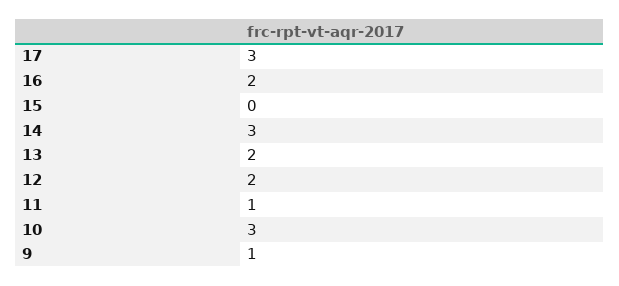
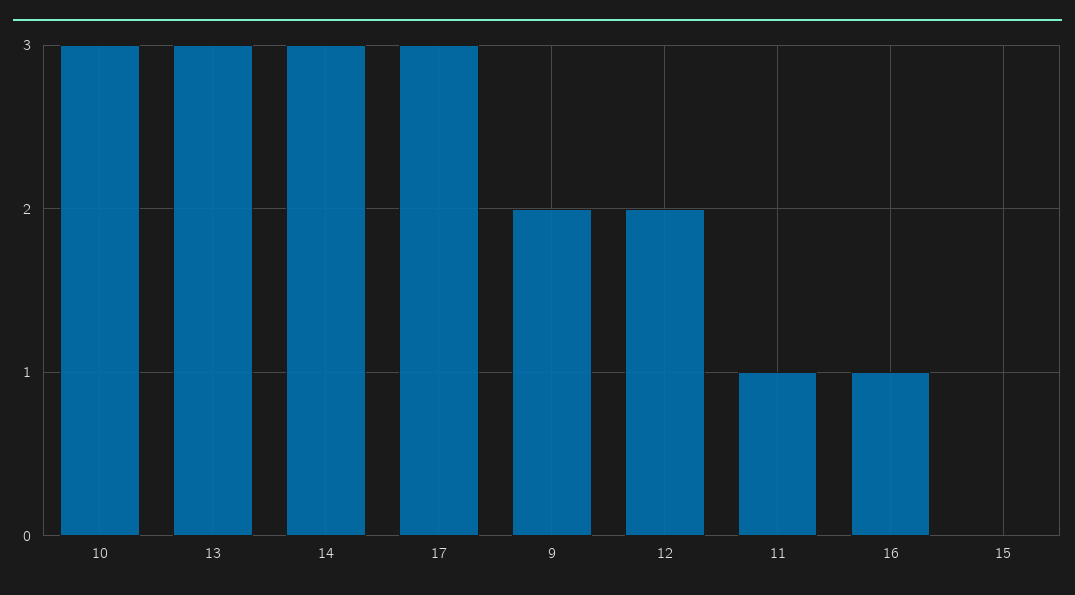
16: 2 -> 1
13: 2 -> 3
9: 1 -> 2

